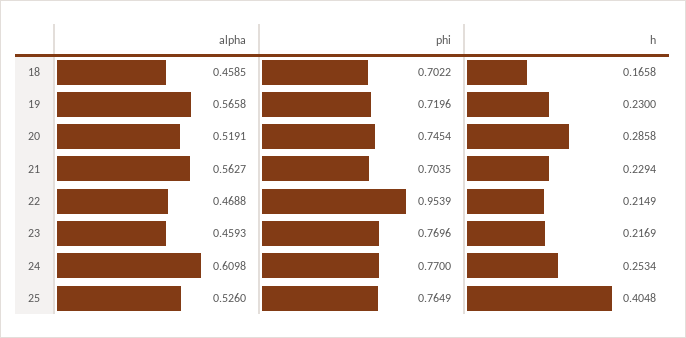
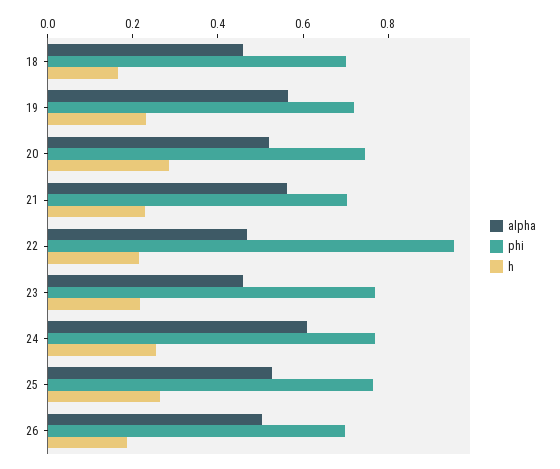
h, 25: 0.4048 -> 0.25
alpha, 26: none -> 0.5
phi, 26: none -> 0.7
h, 26: none -> 0.2

